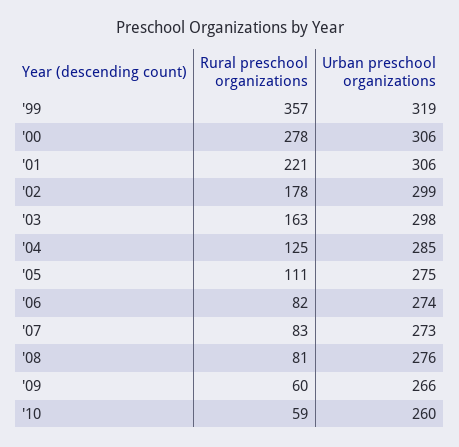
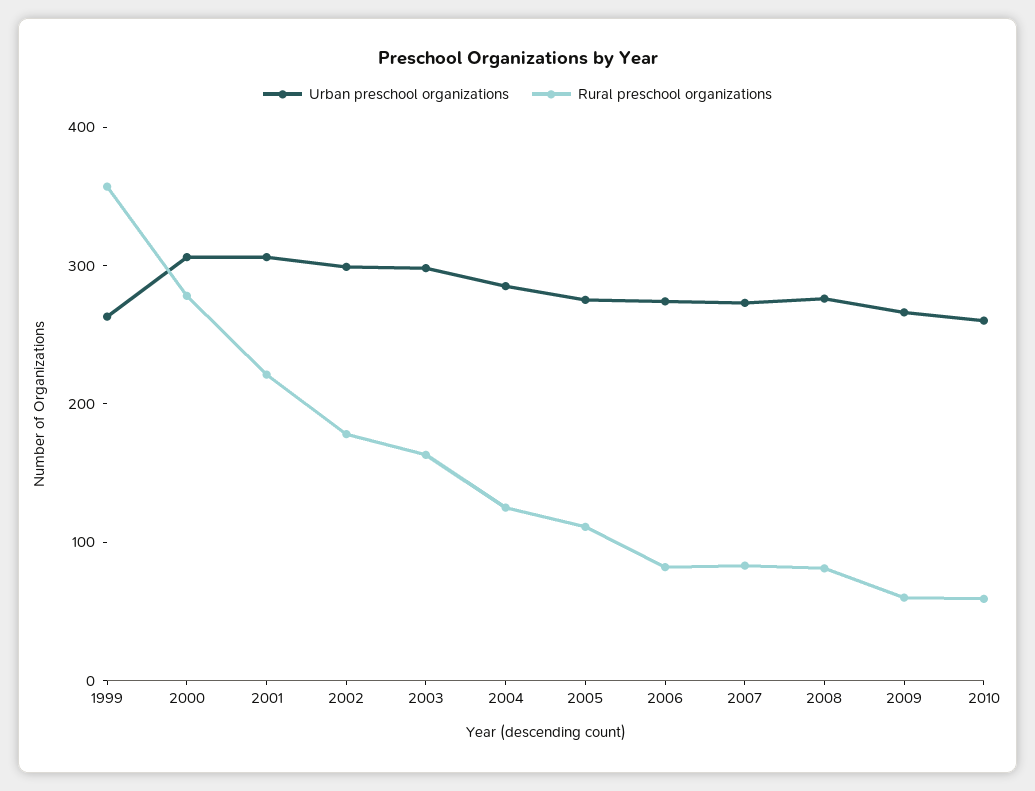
Urban preschool organizations, '99: 319 -> 260

